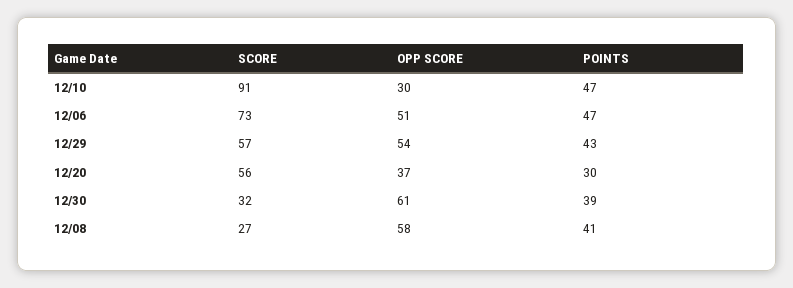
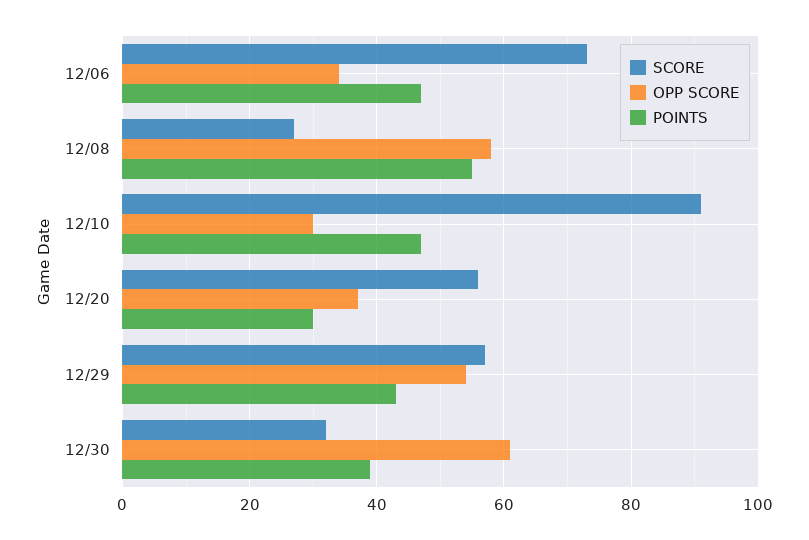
OPP SCORE, 12/06: 51 -> 35
POINTS, 12/08: 41 -> 55

